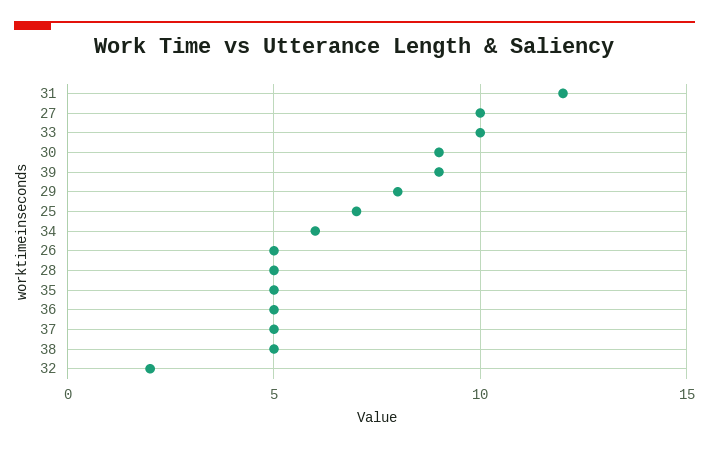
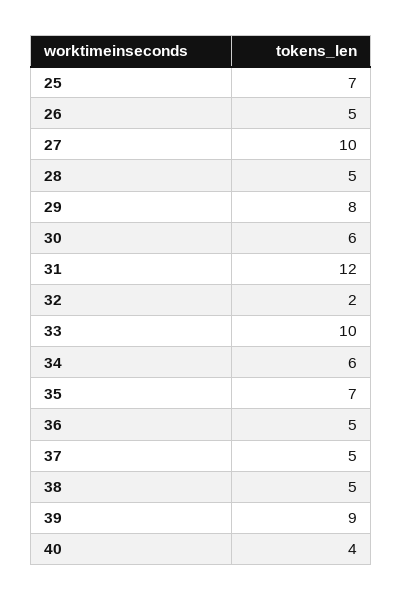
30: 9 -> 6
35: 5 -> 7
40: none -> 4

